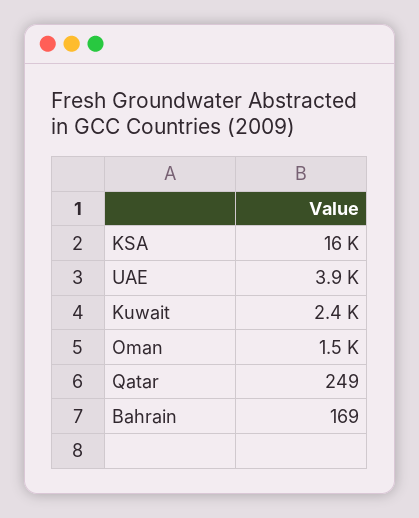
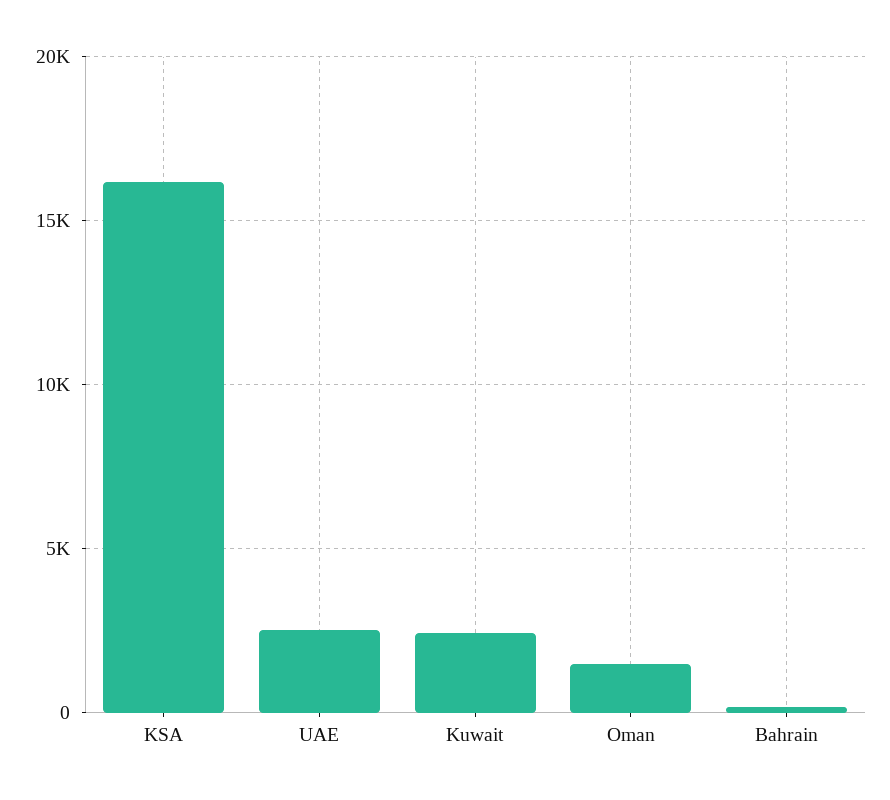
UAE: 3900 -> 2500
Qatar: 249 -> none

